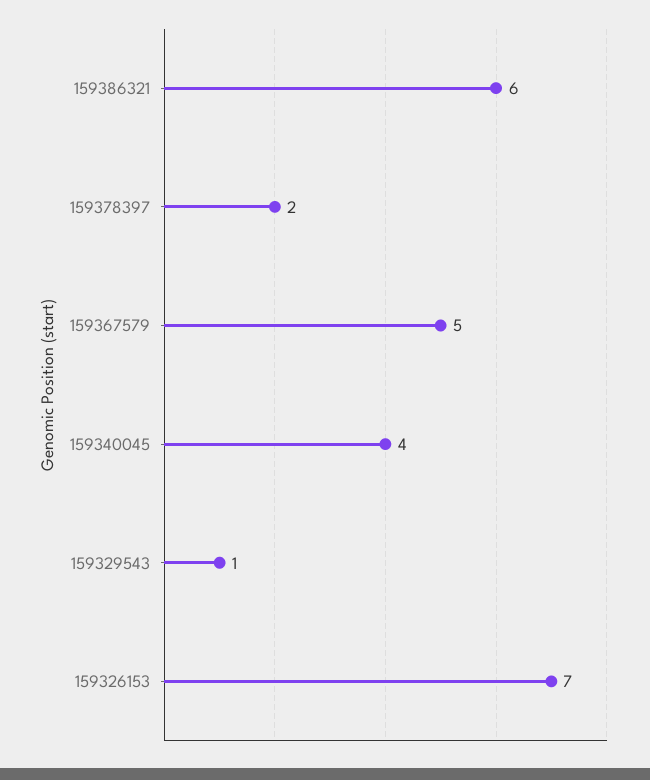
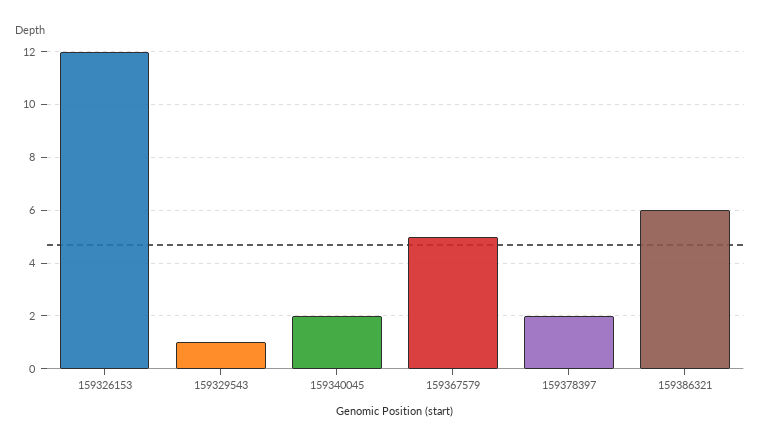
159340045: 4 -> 2
159326153: 7 -> 12

